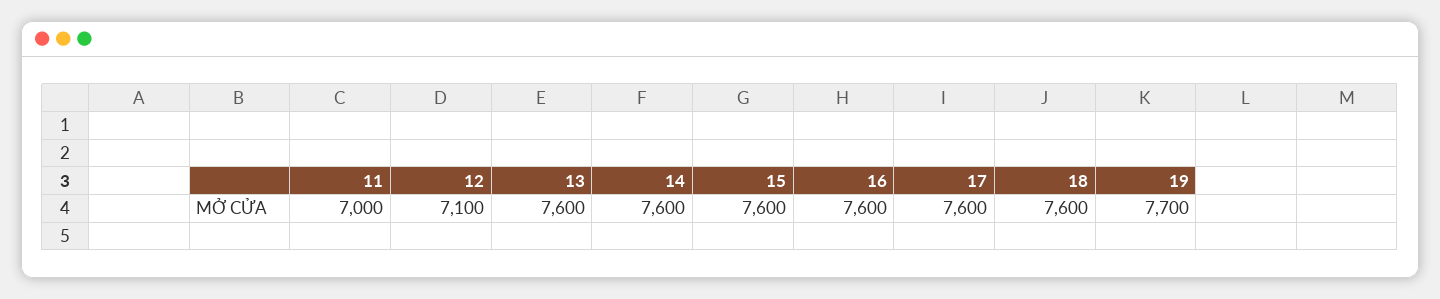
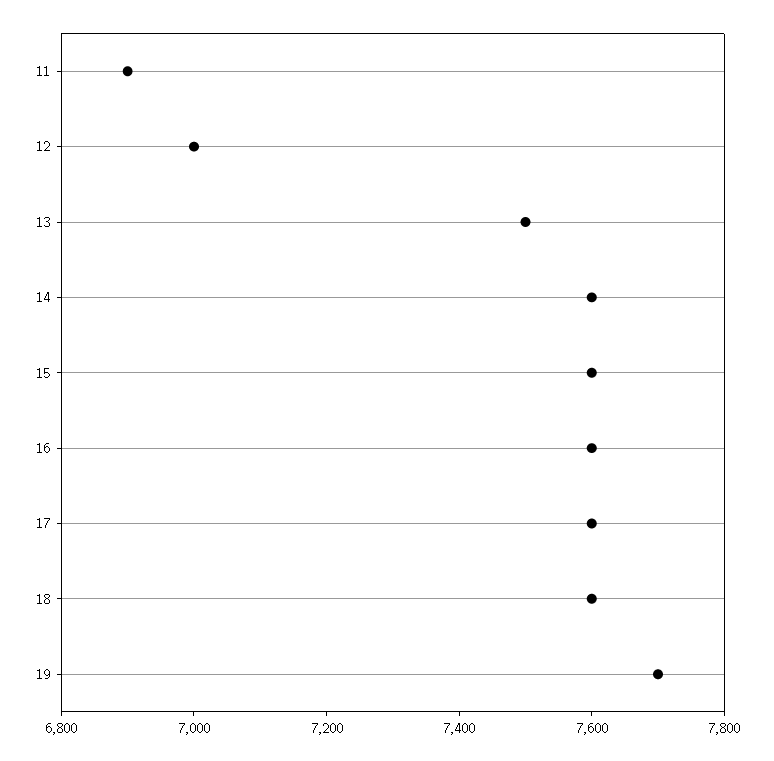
11: 7000 -> 6900
12: 7100 -> 7000
13: 7600 -> 7500

